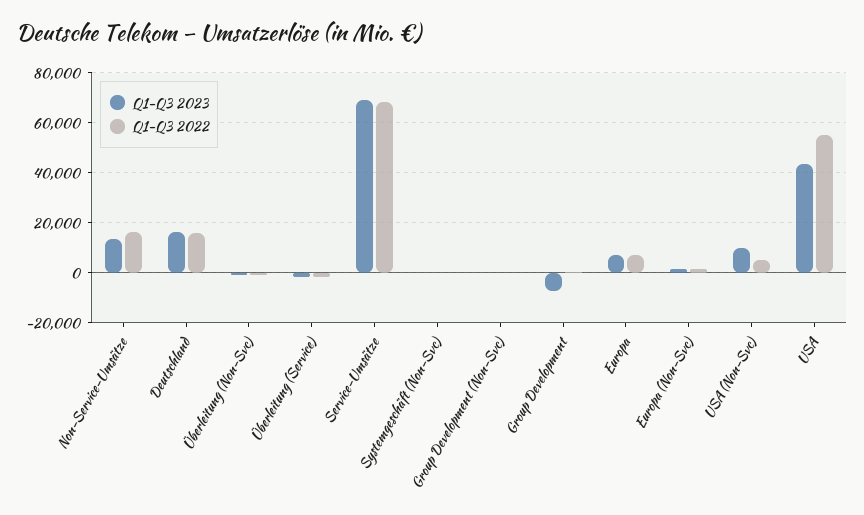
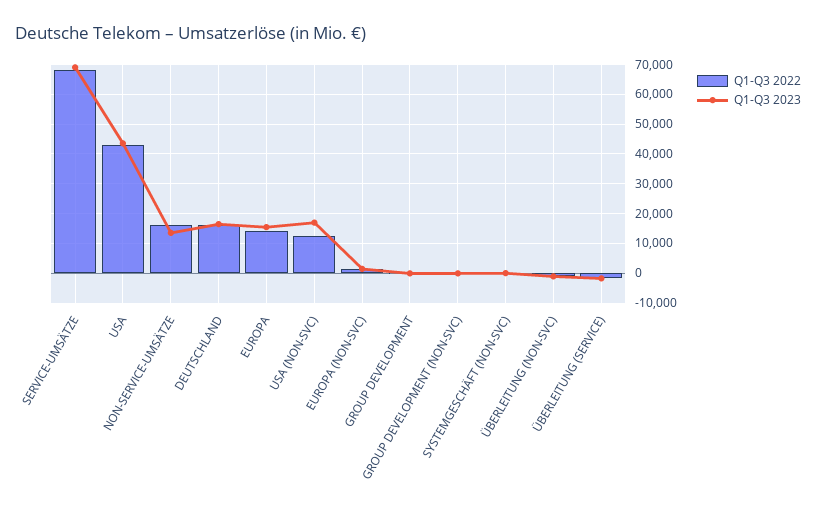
Q1-Q3 2023, Group Development: -7500 -> 0
Q1-Q3 2023, Europa: 7500 -> 15000
Q1-Q3 2022, Europa: 7500 -> 15000
Q1-Q3 2023, USA (Non-Svc): 10000 -> 17500
Q1-Q3 2022, USA (Non-Svc): 5000 -> 12500
Q1-Q3 2022, USA: 55000 -> 42500

